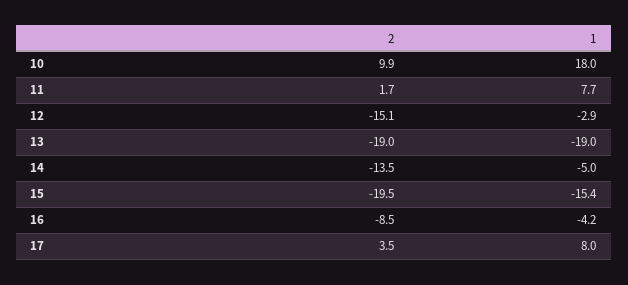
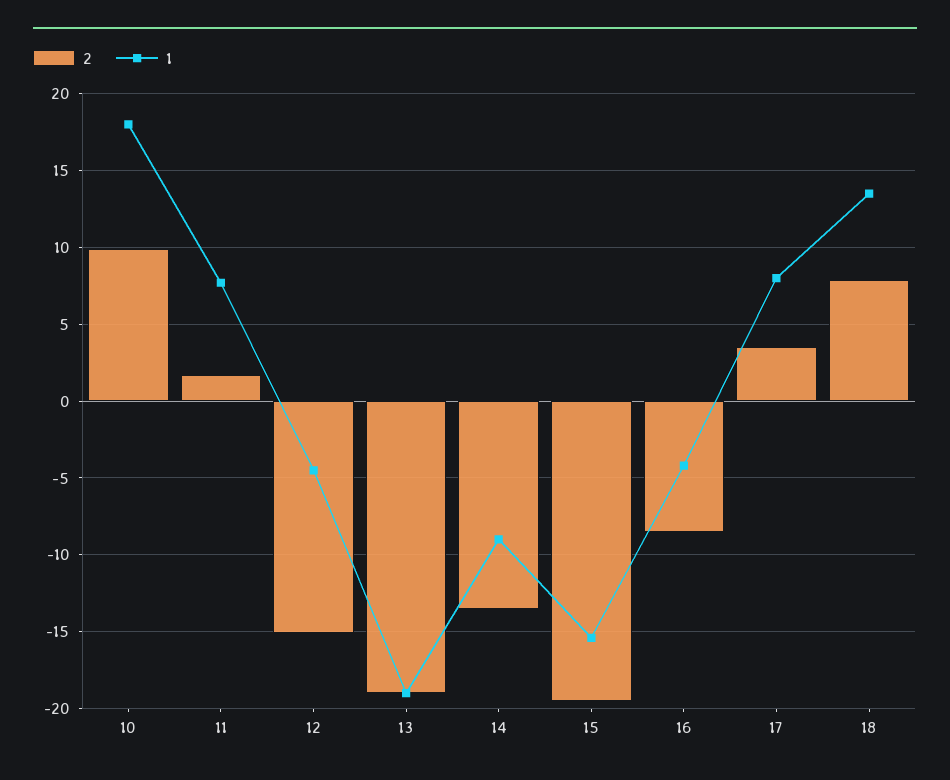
1, 12: -2.9 -> -4.5
1, 14: -5 -> -9
2, 18: none -> 8
1, 18: none -> 13.5

